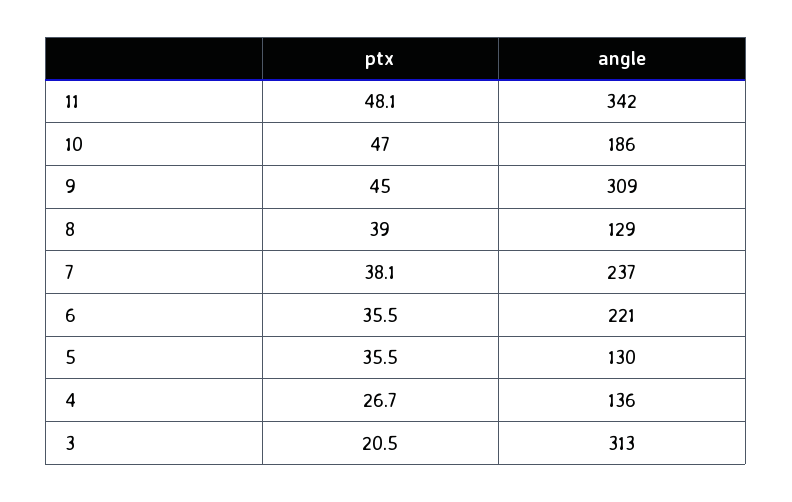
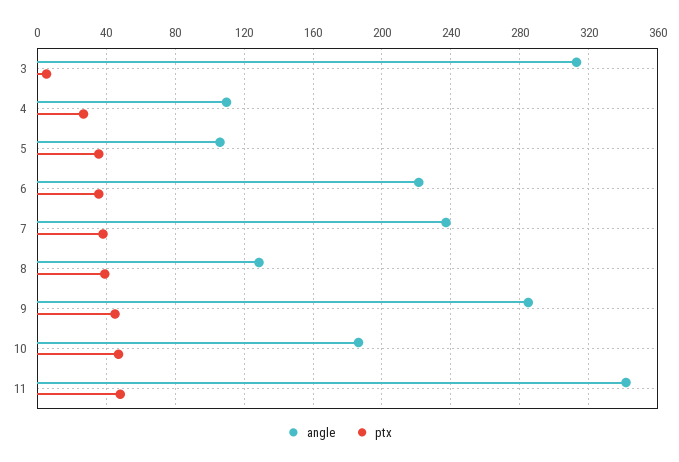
angle, 9: 309 -> 285
angle, 5: 130 -> 105
angle, 4: 136 -> 110
ptx, 3: 20.5 -> 5

